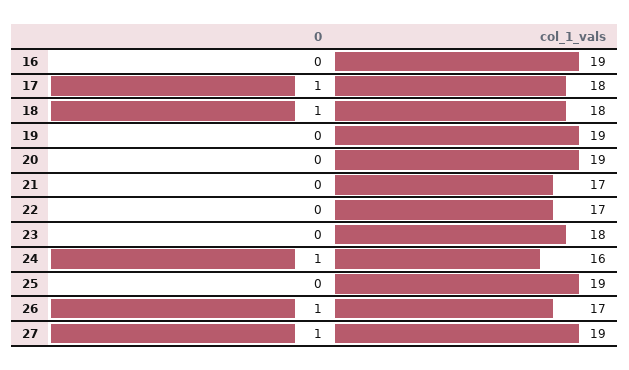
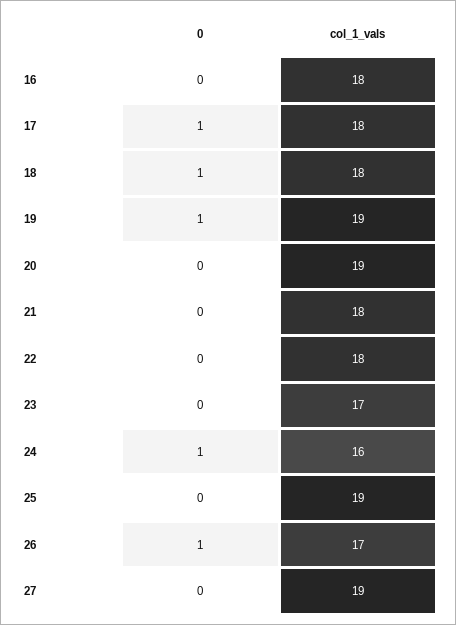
col_1_vals, 16: 19 -> 18
0, 19: 0 -> 1
col_1_vals, 21: 17 -> 18
col_1_vals, 22: 17 -> 18
col_1_vals, 23: 18 -> 17
0, 27: 1 -> 0

